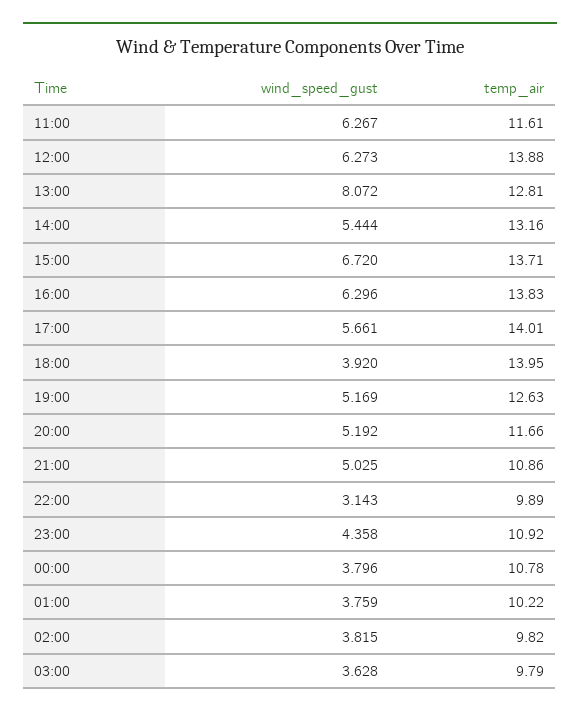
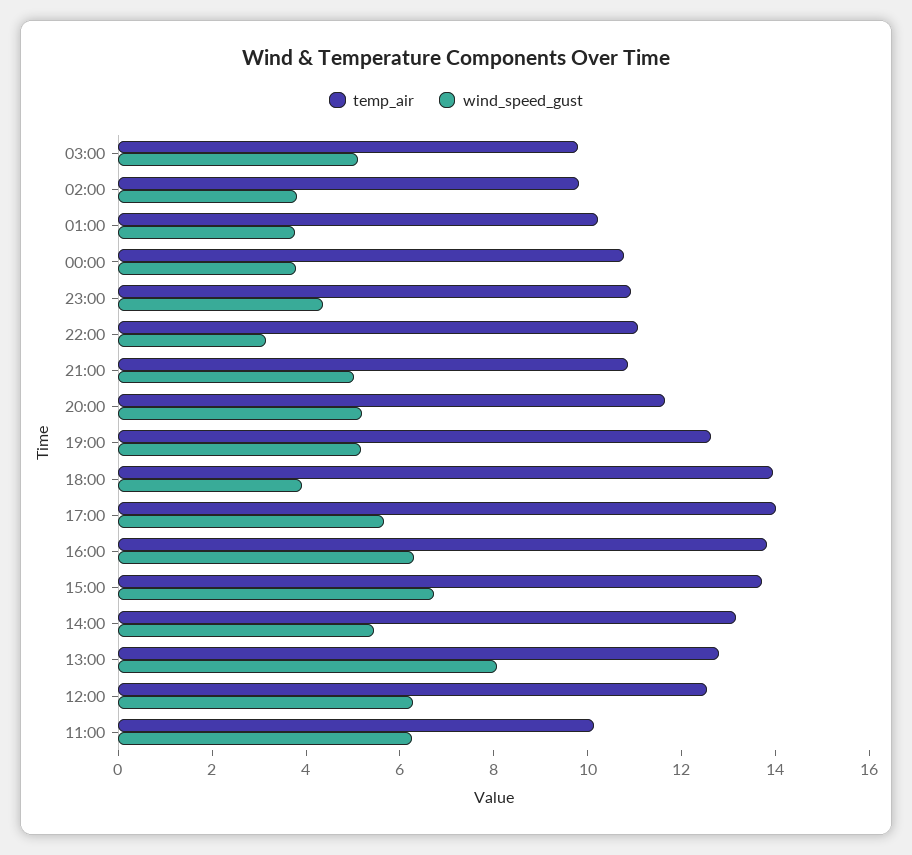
temp_air, 11:00: 11.61 -> 10
temp_air, 12:00: 13.88 -> 12.5
temp_air, 22:00: 9.89 -> 11
wind_speed_gust, 03:00: 3.628 -> 5

